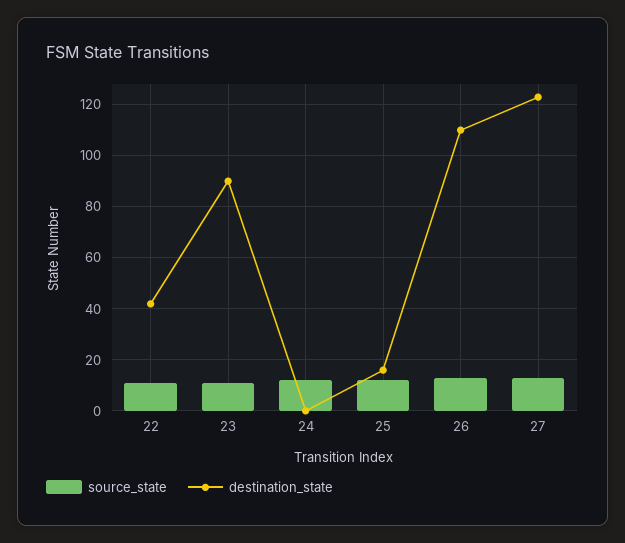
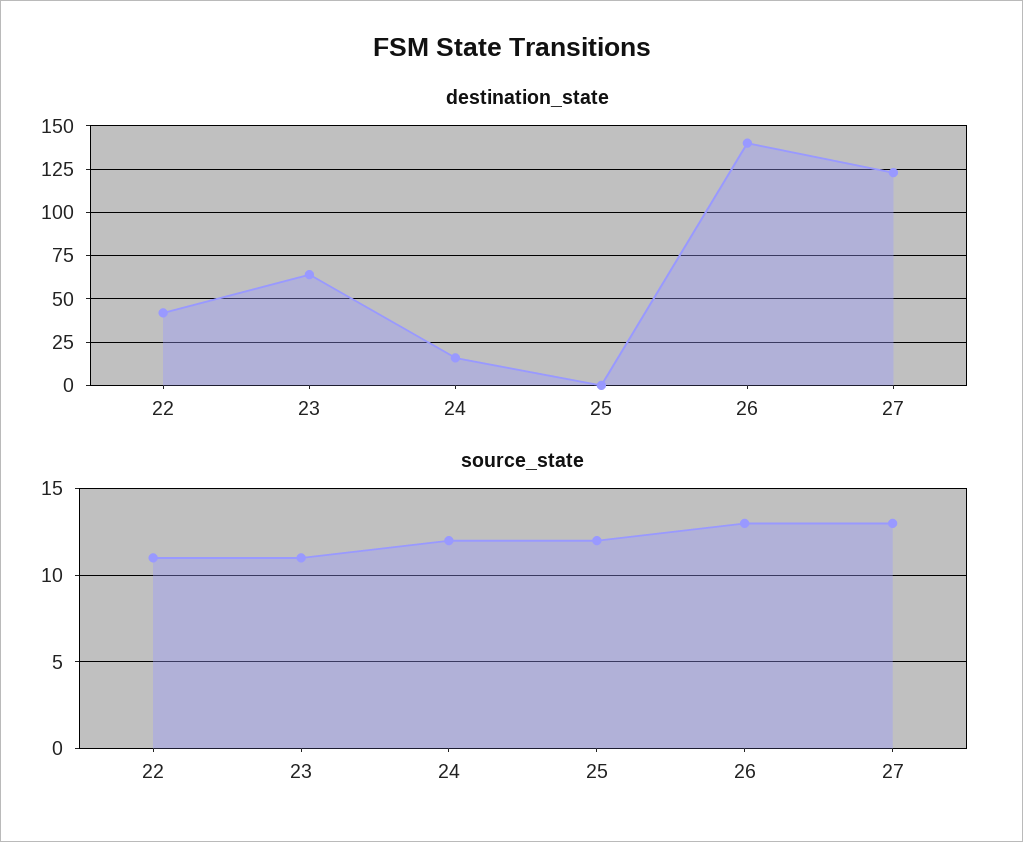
destination_state, 23: 90 -> 65
destination_state, 24: 0 -> 15
destination_state, 25: 15 -> 0
destination_state, 26: 110 -> 140

